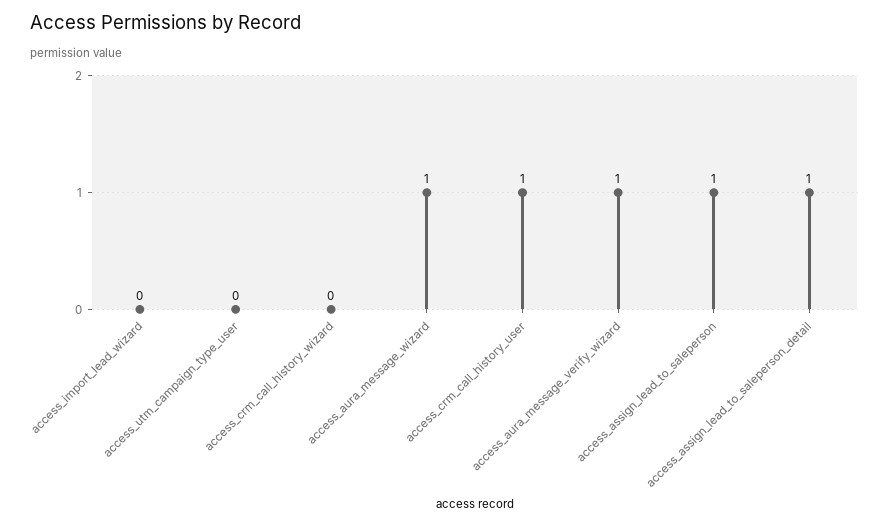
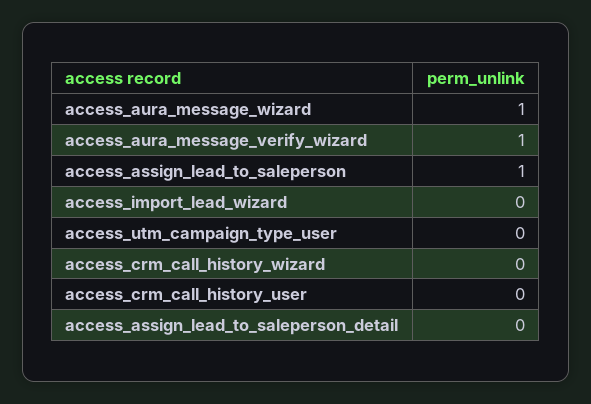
access_crm_call_history_user: 1 -> 0
access_assign_lead_to_saleperson_detail: 1 -> 0

